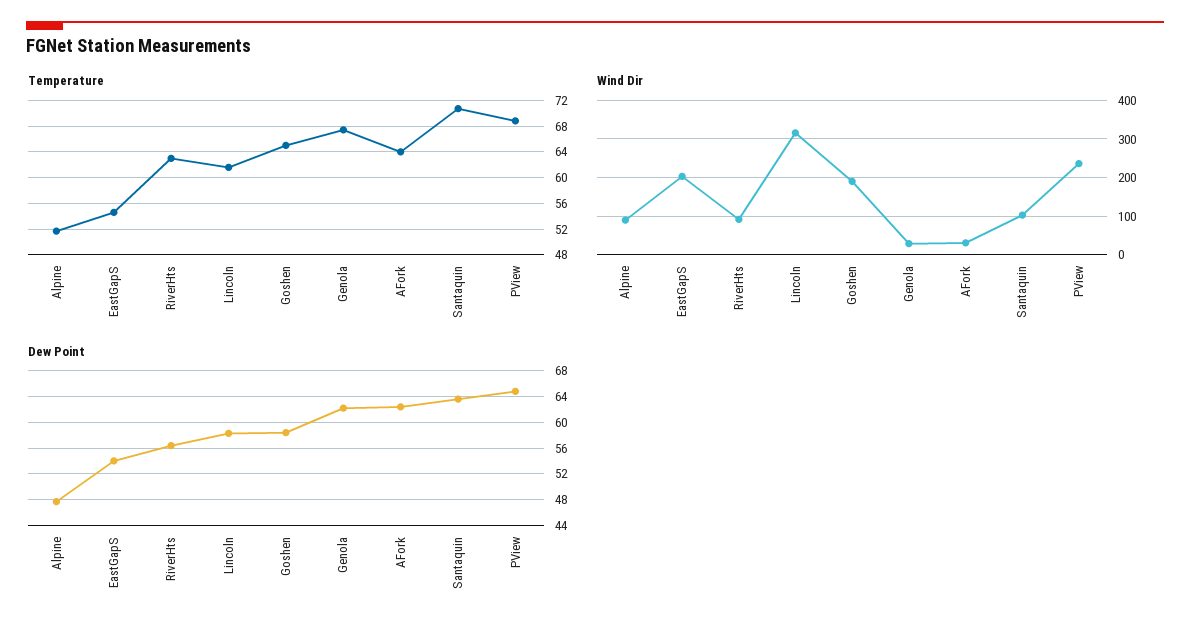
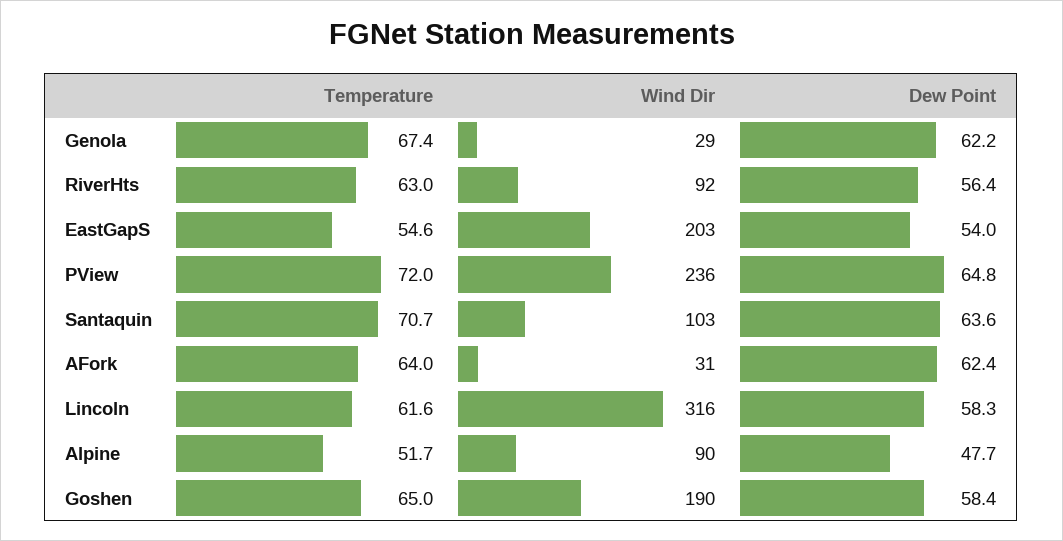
Temperature, PView: 69 -> 72

